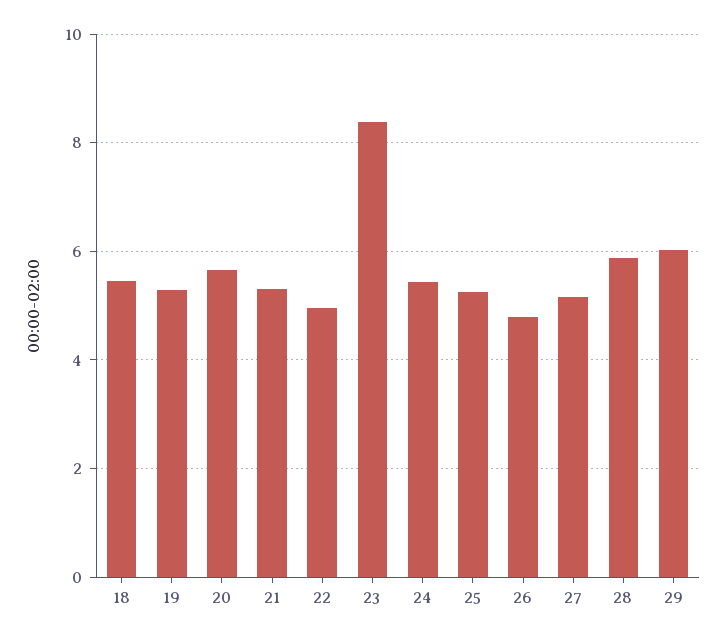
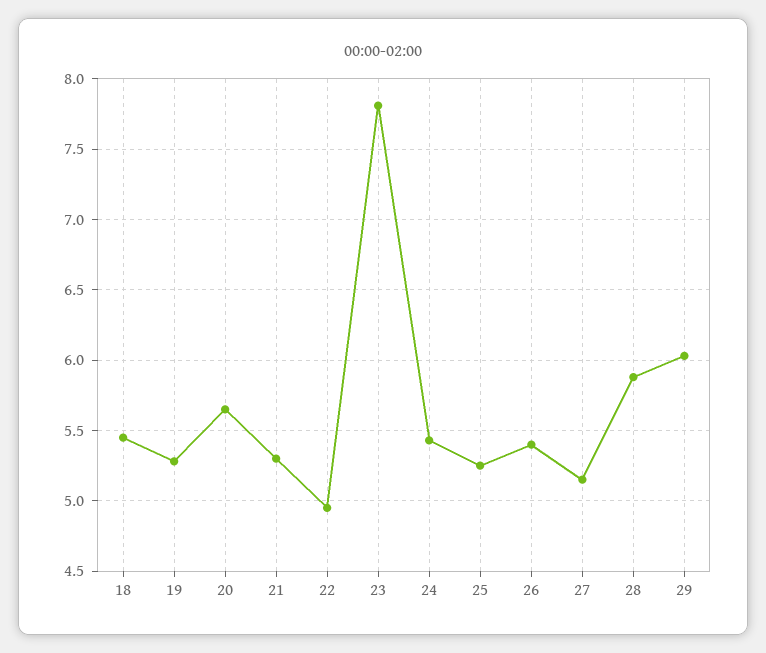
23: 8.4 -> 7.8
26: 4.8 -> 5.4

